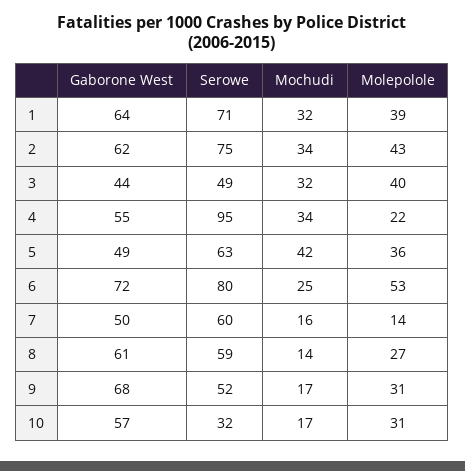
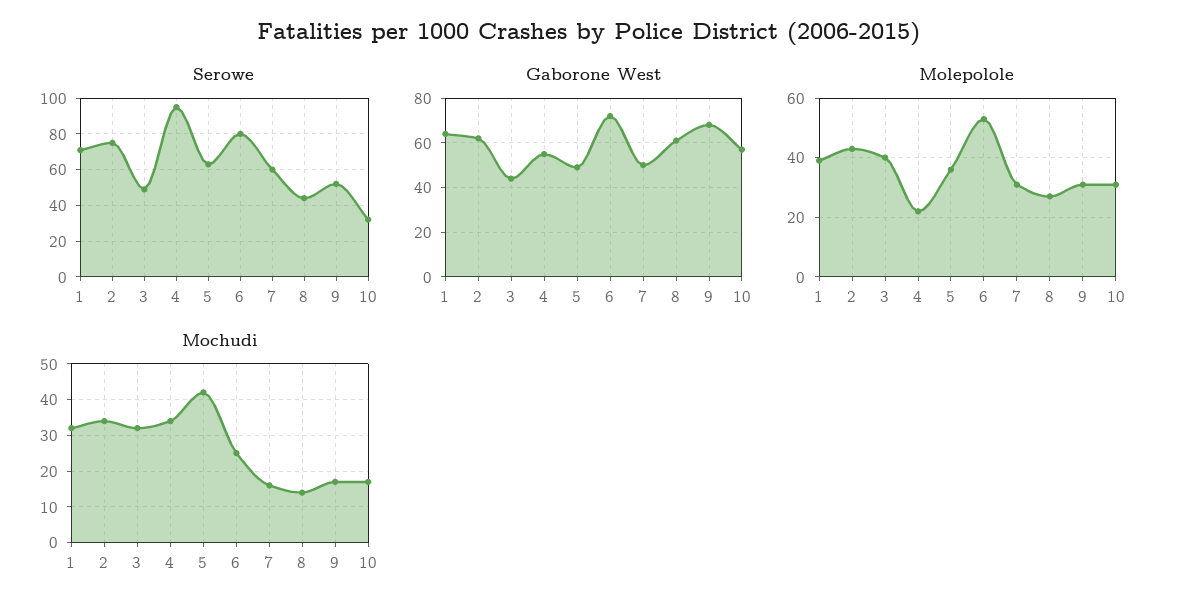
Molepolole, 7: 14 -> 30
Serowe, 8: 59 -> 45

